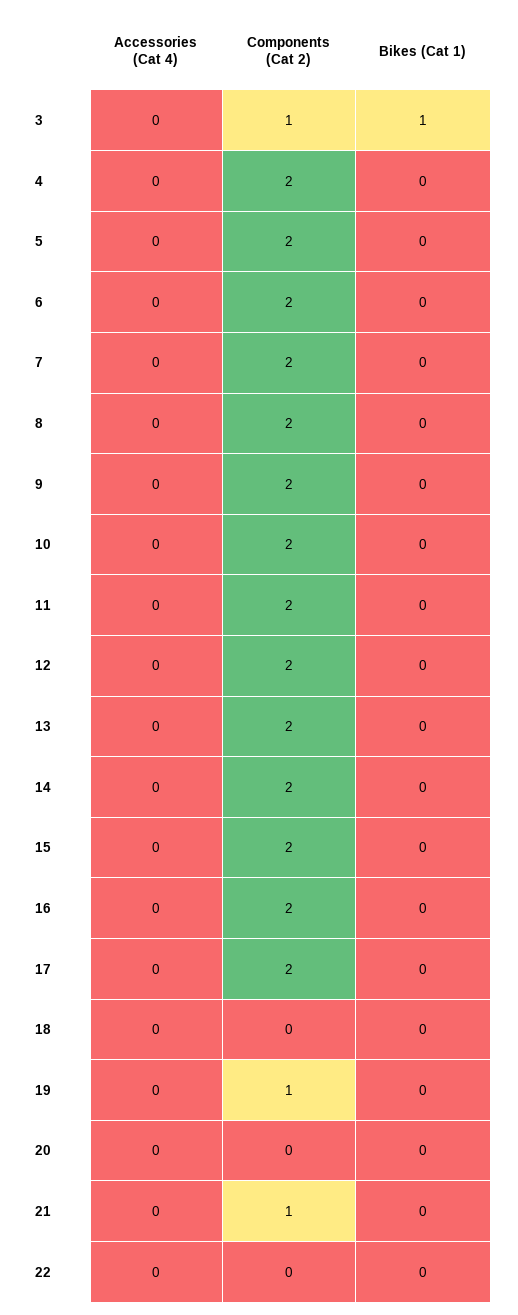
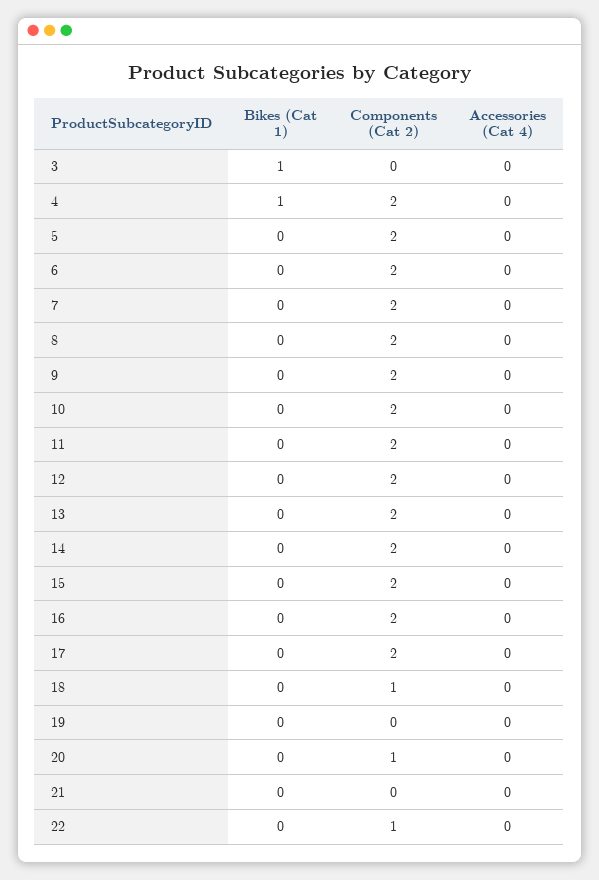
Components (Cat 2), 3: 1 -> 0
Bikes (Cat 1), 4: 0 -> 1
Components (Cat 2), 18: 0 -> 1
Components (Cat 2), 19: 1 -> 0
Components (Cat 2), 20: 0 -> 1
Components (Cat 2), 21: 1 -> 0
Components (Cat 2), 22: 0 -> 1

